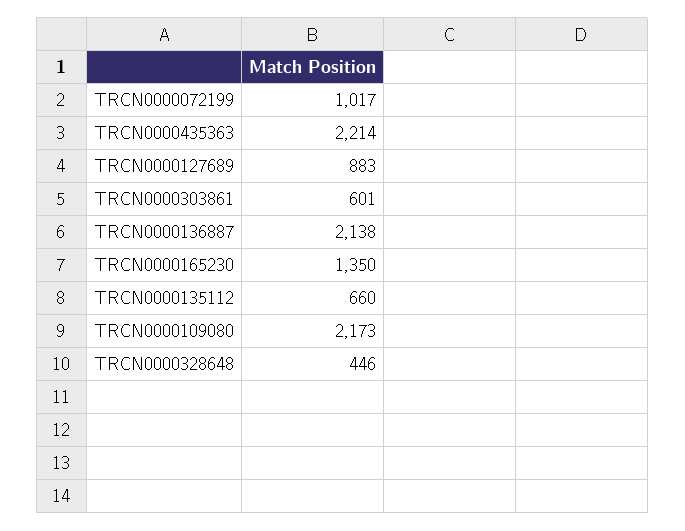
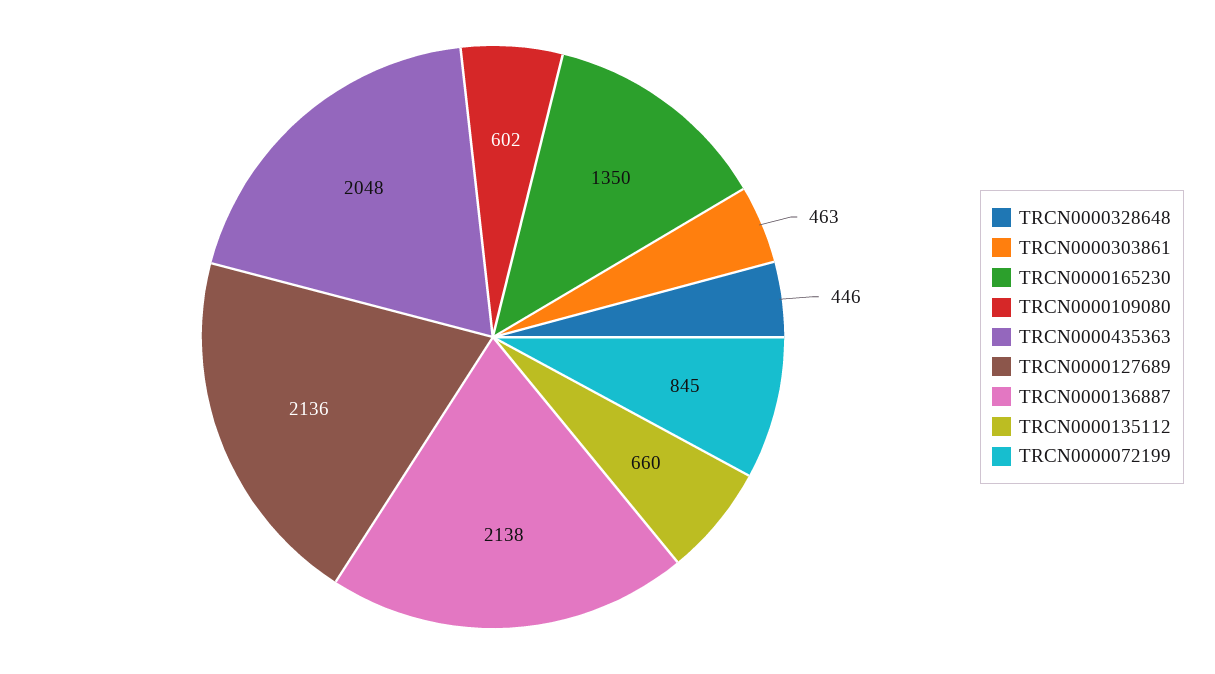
TRCN0000072199: 1017 -> 845
TRCN0000435363: 2214 -> 2048
TRCN0000127689: 883 -> 2136
TRCN0000303861: 601 -> 463
TRCN0000109080: 2173 -> 602

